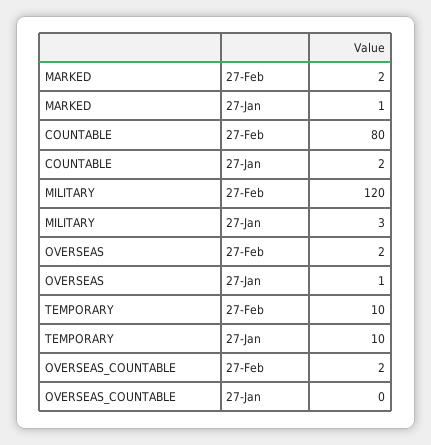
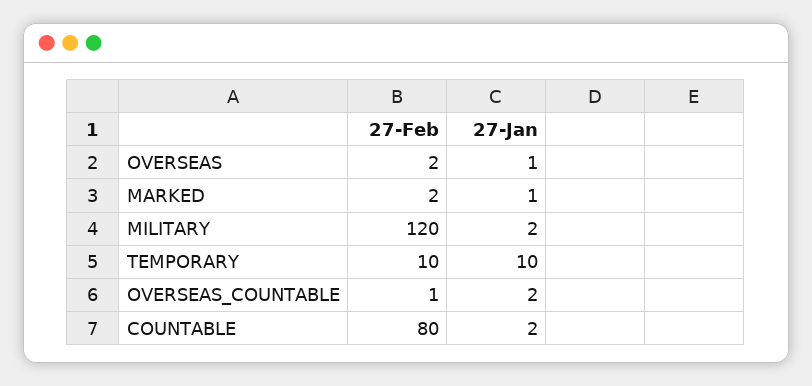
MILITARY, 27-Jan: 3 -> 2
OVERSEAS_COUNTABLE, 27-Feb: 2 -> 1
OVERSEAS_COUNTABLE, 27-Jan: 0 -> 2

